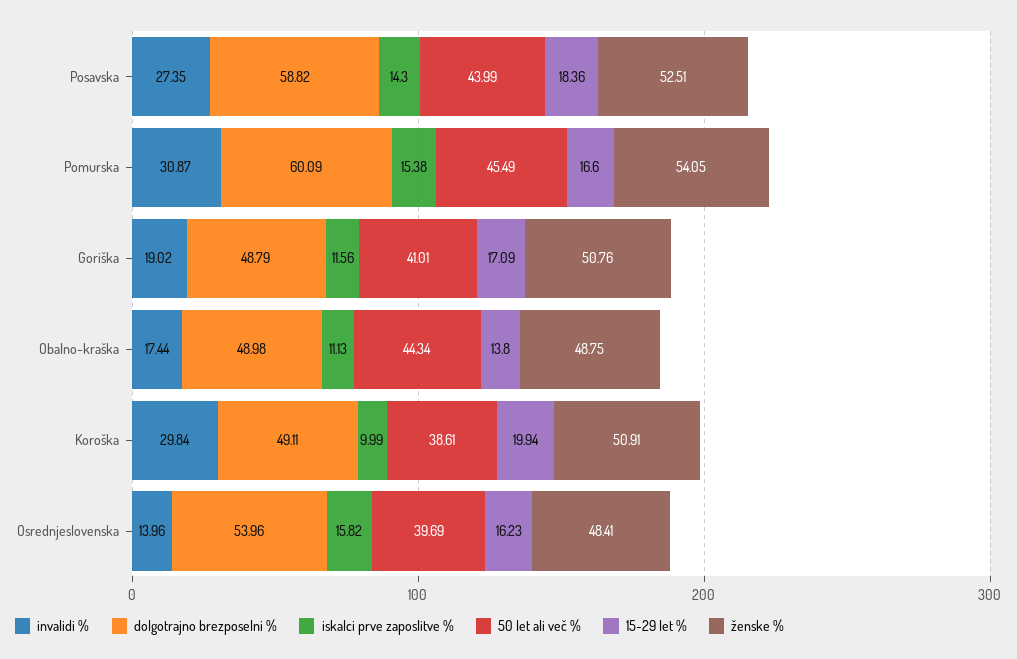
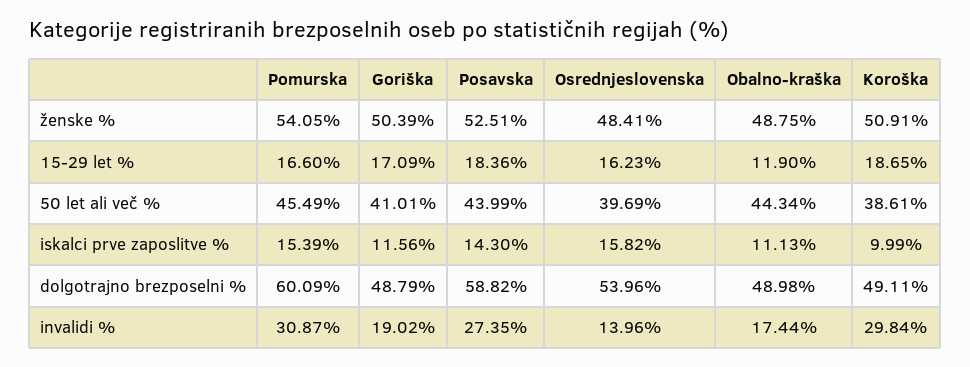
iskalci prve zaposlitve %, Pomurska: 15.38 -> 15.39
ženske %, Goriška: 50.76 -> 50.39
15-29 let %, Obalno-kraška: 13.8 -> 11.9
15-29 let %, Koroška: 19.94 -> 18.65

